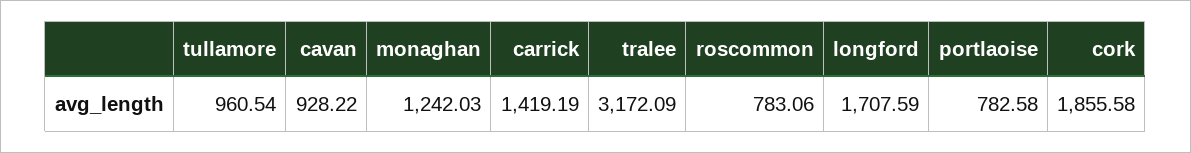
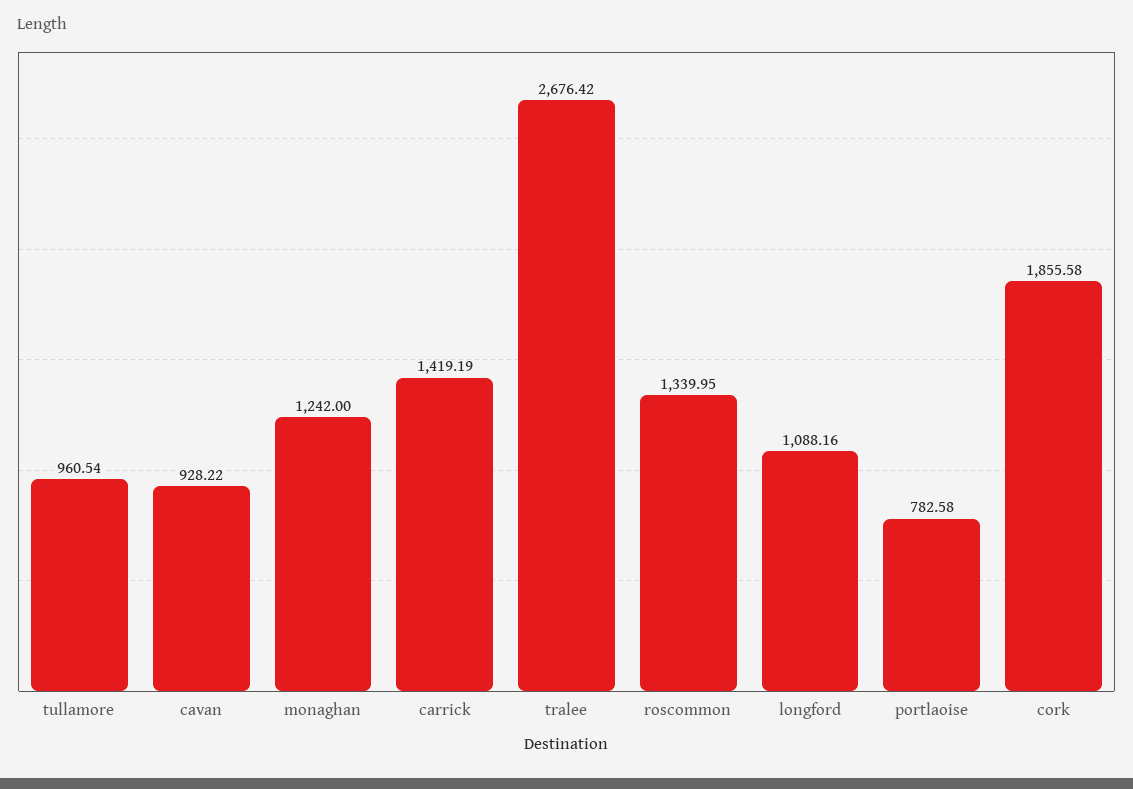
monaghan: 1242.03 -> 1242
tralee: 3172.09 -> 2676.42
roscommon: 783.06 -> 1339.95
longford: 1707.59 -> 1088.16

